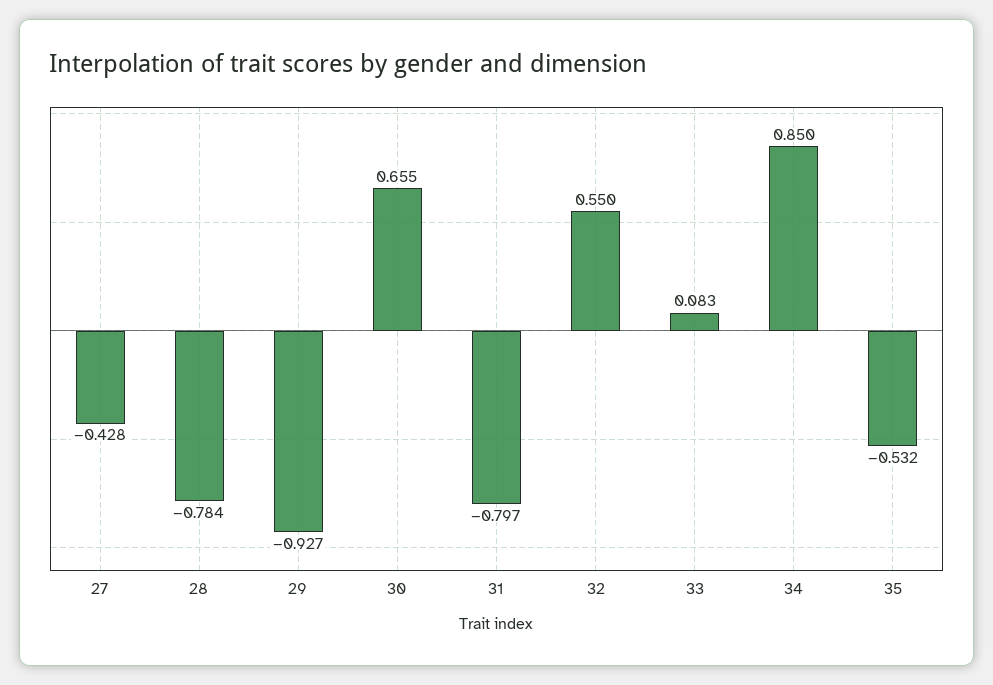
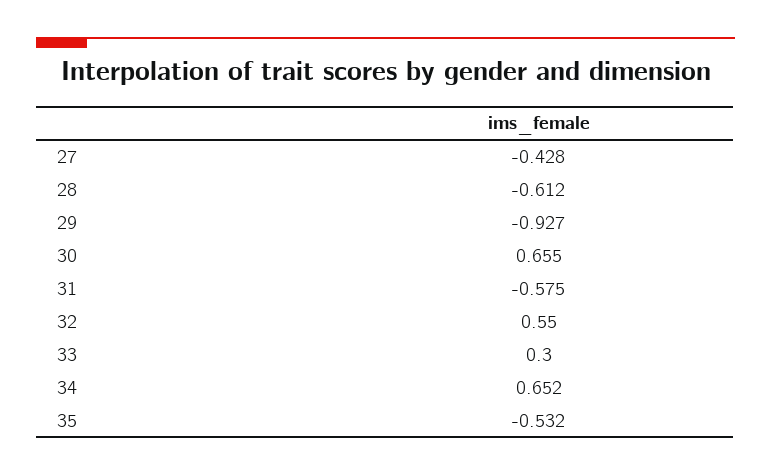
28: -0.784 -> -0.612
31: -0.797 -> -0.575
33: 0.083 -> 0.3
34: 0.85 -> 0.652

